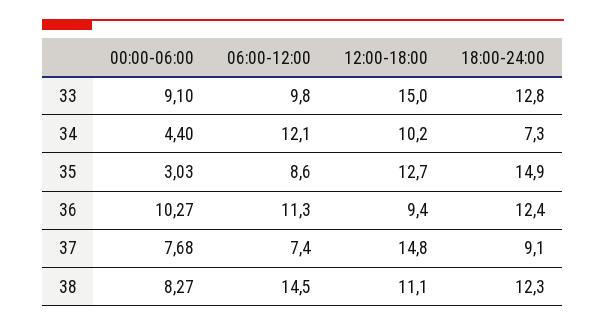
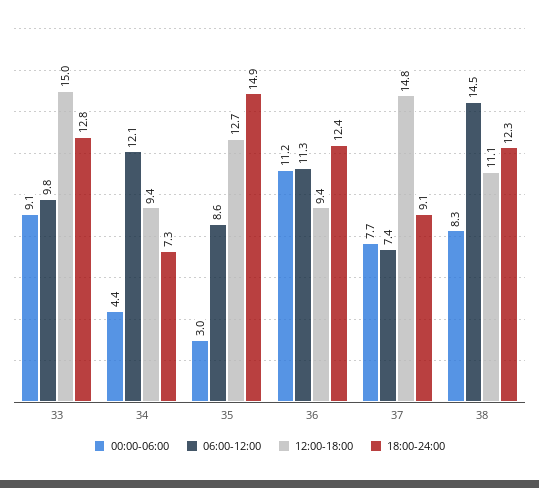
12:00-18:00, 34: 10.2 -> 9.4
00:00-06:00, 36: 10.27 -> 11.2

